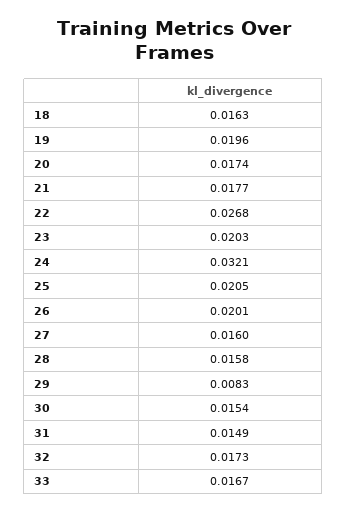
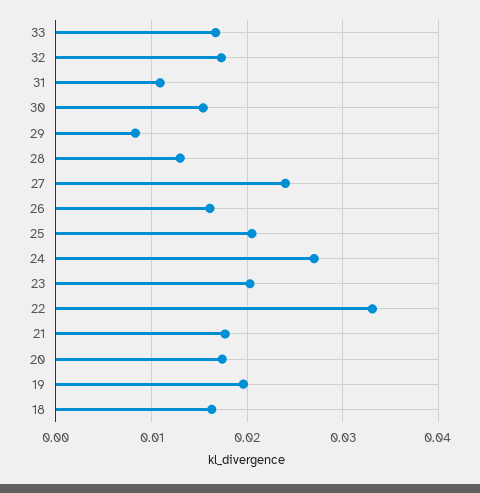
22: 0.0268 -> 0.033
24: 0.0321 -> 0.027
26: 0.0201 -> 0.016
27: 0.016 -> 0.024
28: 0.0158 -> 0.013
31: 0.0149 -> 0.011

